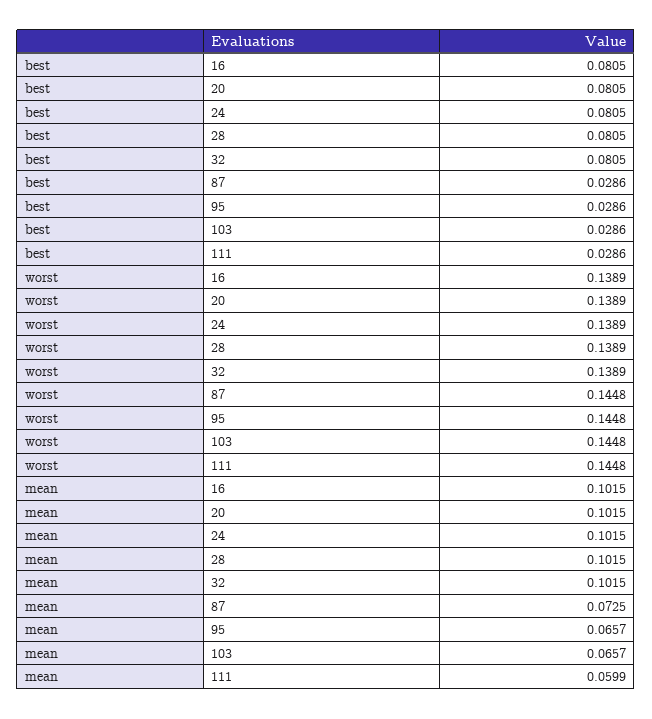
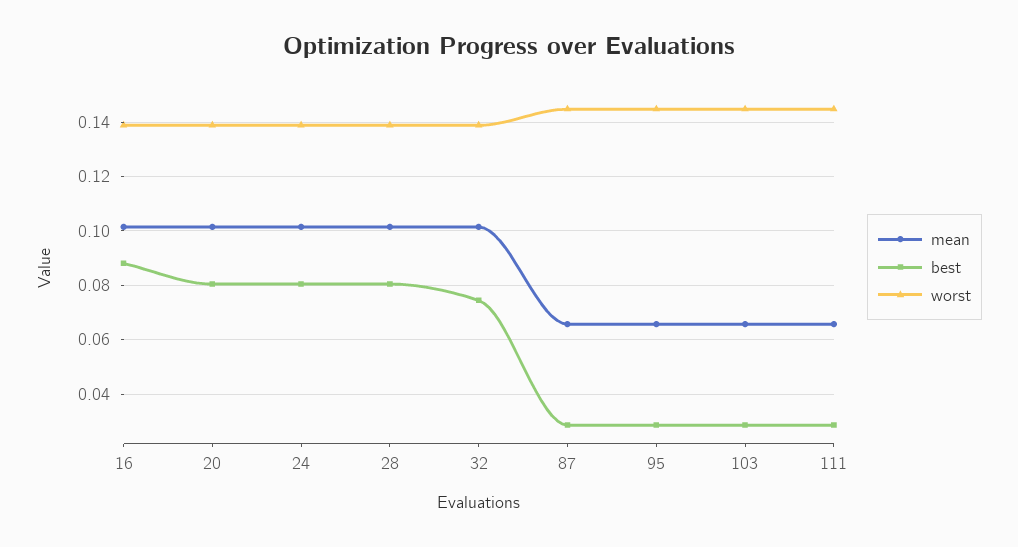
best, 16: 0.0805 -> 0.0875
best, 32: 0.0805 -> 0.075
mean, 87: 0.0725 -> 0.065
mean, 111: 0.0599 -> 0.065

